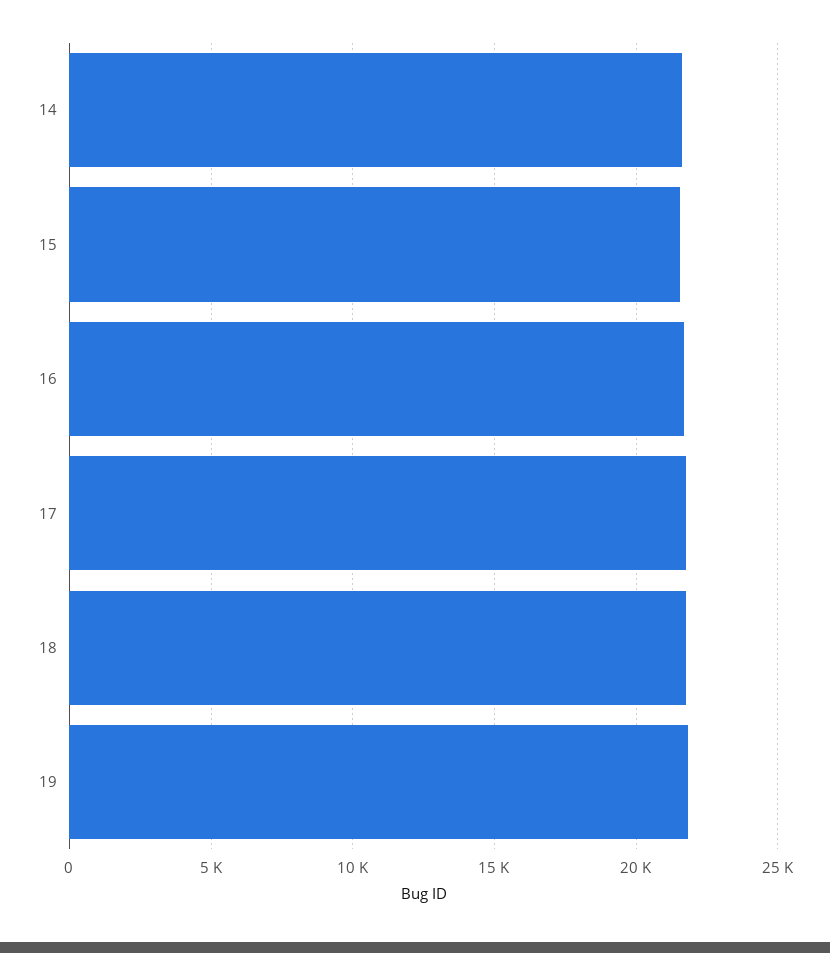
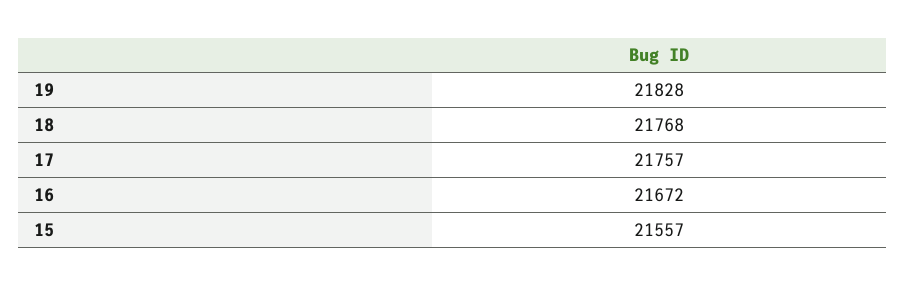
14: 21500 -> none

